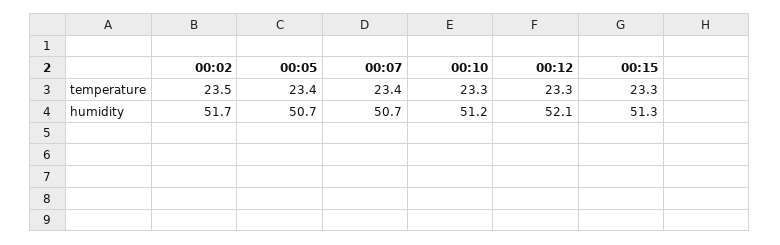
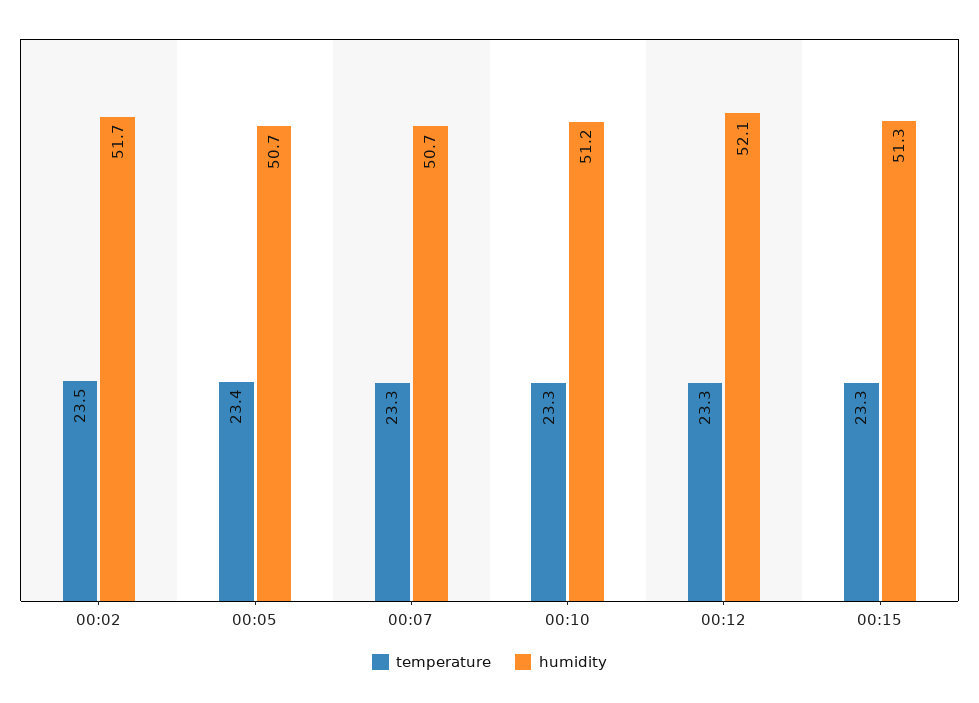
temperature, 00:07: 23.4 -> 23.3

